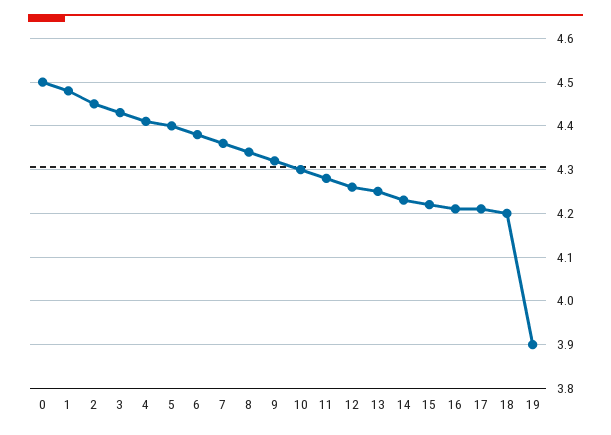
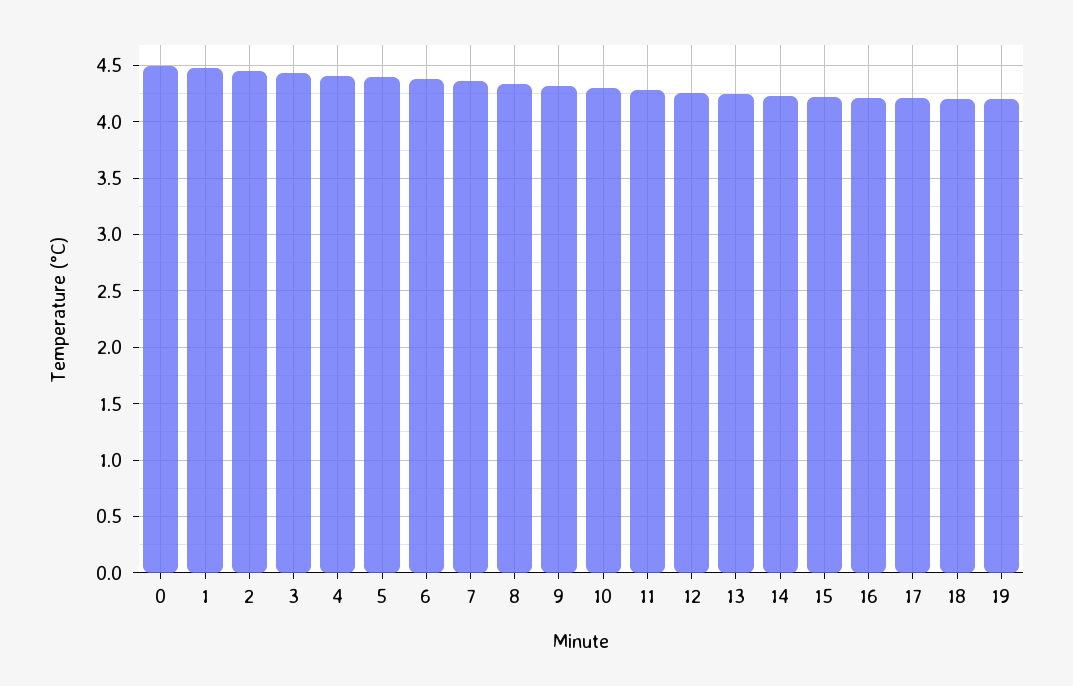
19: 3.9 -> 4.2

